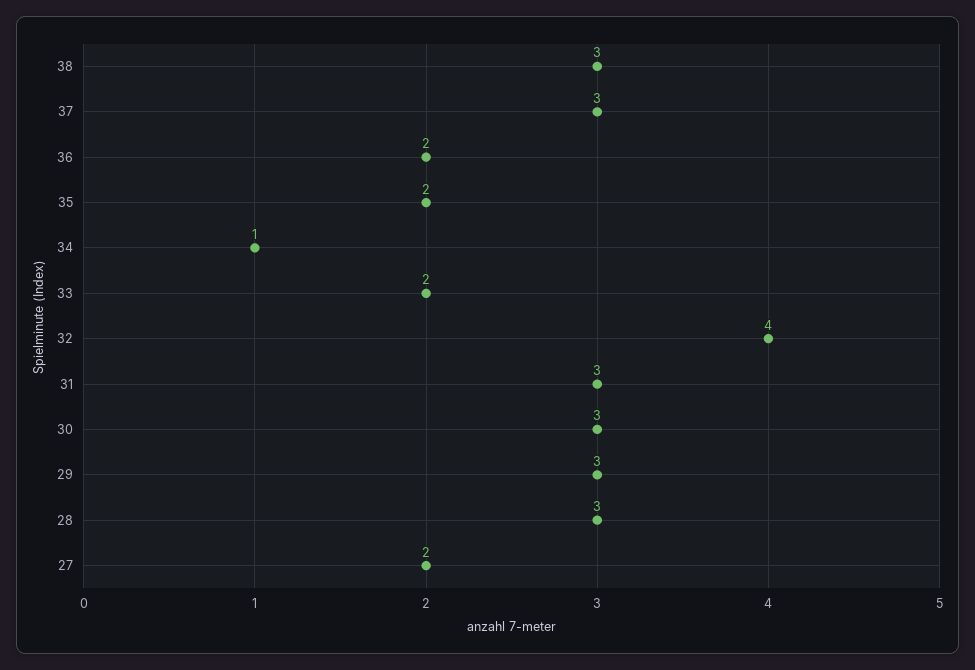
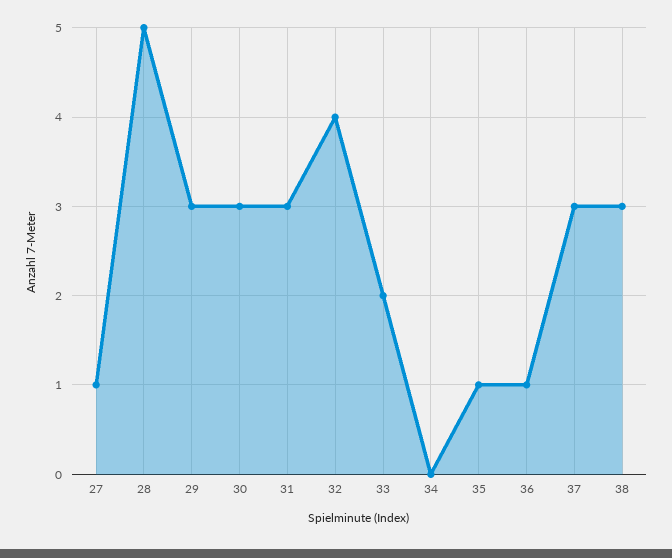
36: 2 -> 1
35: 2 -> 1
34: 1 -> 0
28: 3 -> 5
27: 2 -> 1

